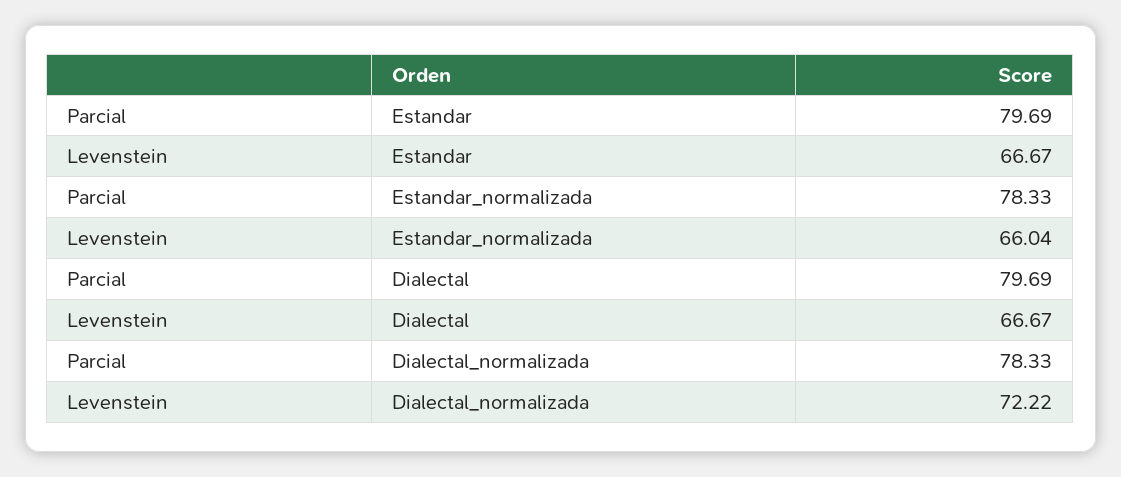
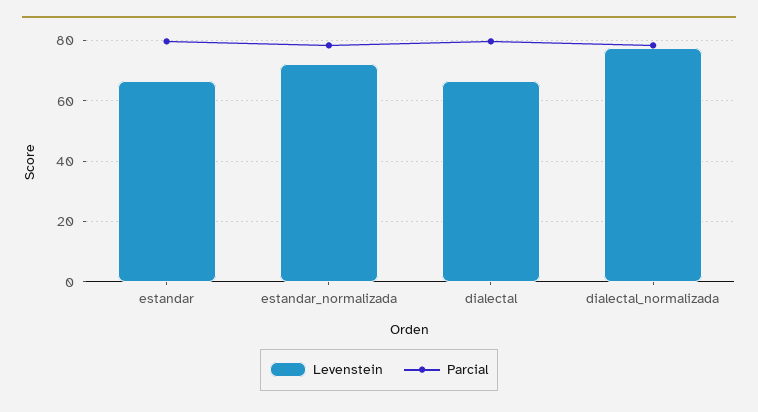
Levenstein, Estandar_normalizada: 66.04 -> 72
Levenstein, Dialectal_normalizada: 72.22 -> 78

